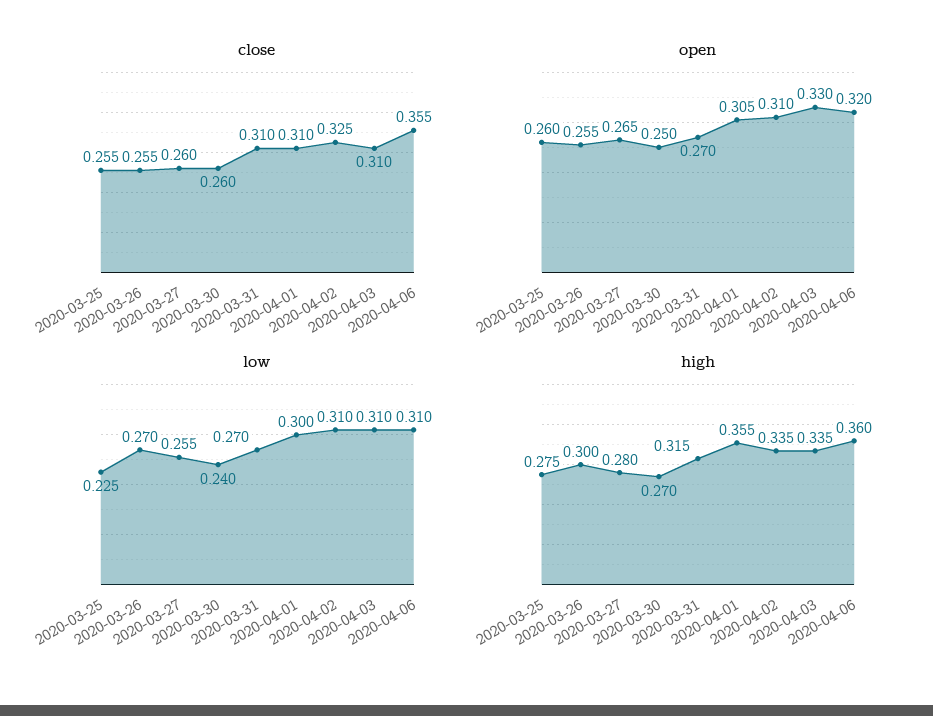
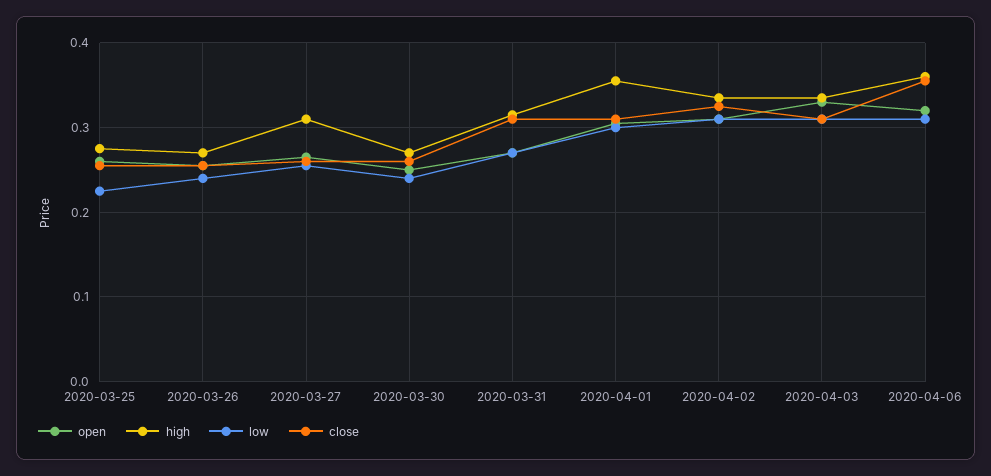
low, 2020-03-26: 0.27 -> 0.24
high, 2020-03-26: 0.3 -> 0.27
high, 2020-03-27: 0.28 -> 0.31

